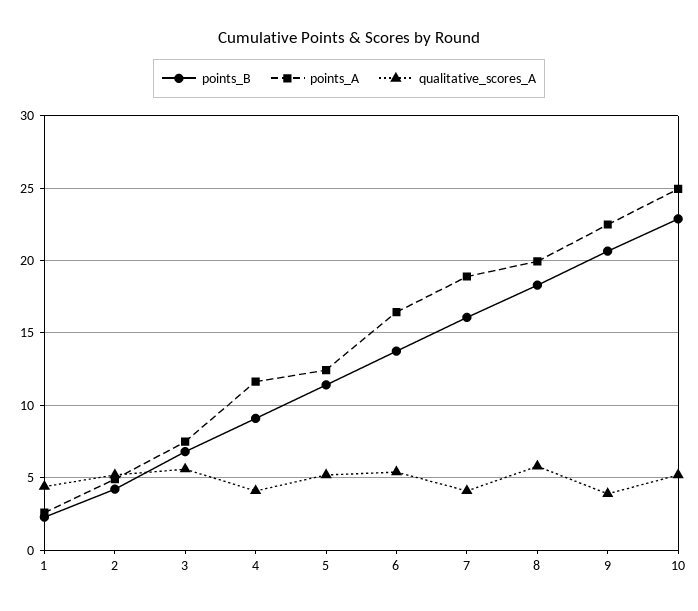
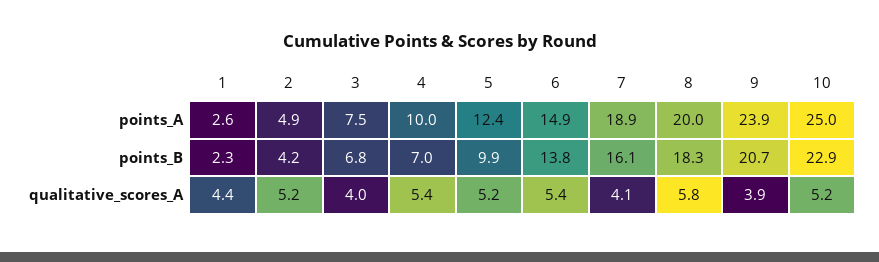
qualitative_scores_A, 3: 5.5 -> 4
points_B, 4: 9 -> 7
points_A, 4: 11.5 -> 10
qualitative_scores_A, 4: 4 -> 5.4
points_B, 5: 11.5 -> 9.9
points_A, 6: 16.5 -> 14.9
points_A, 9: 22.5 -> 23.9

